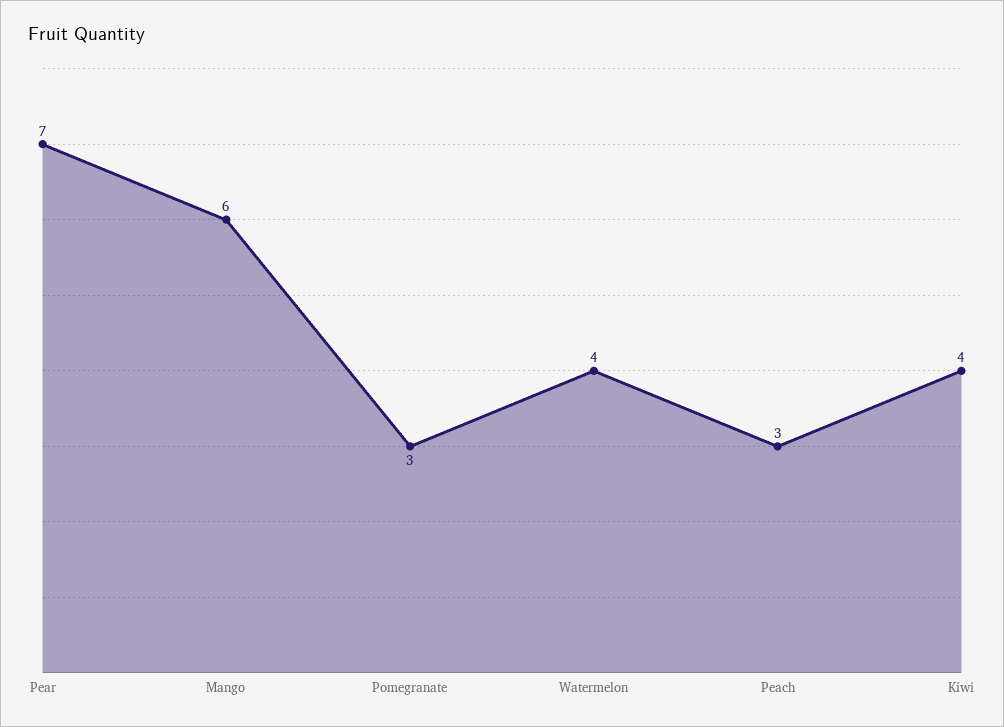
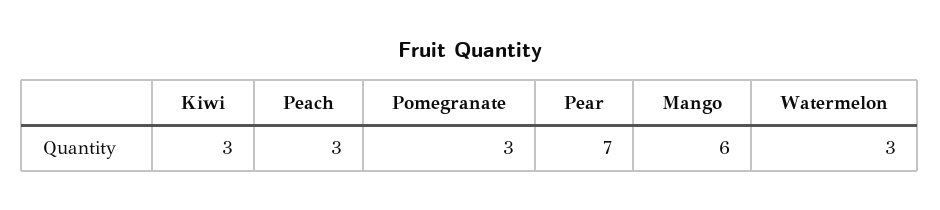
Watermelon: 4 -> 3
Kiwi: 4 -> 3

